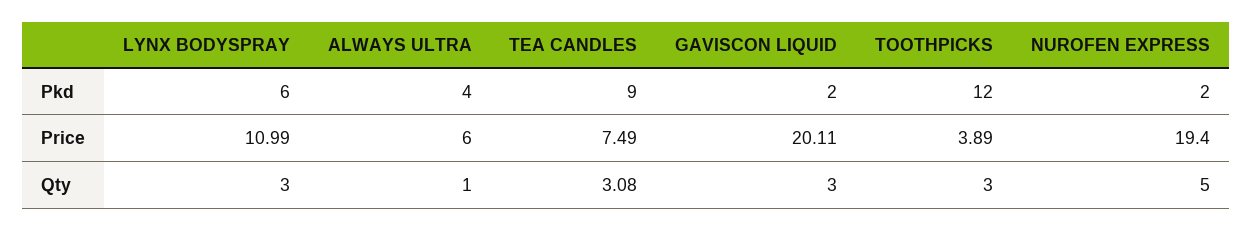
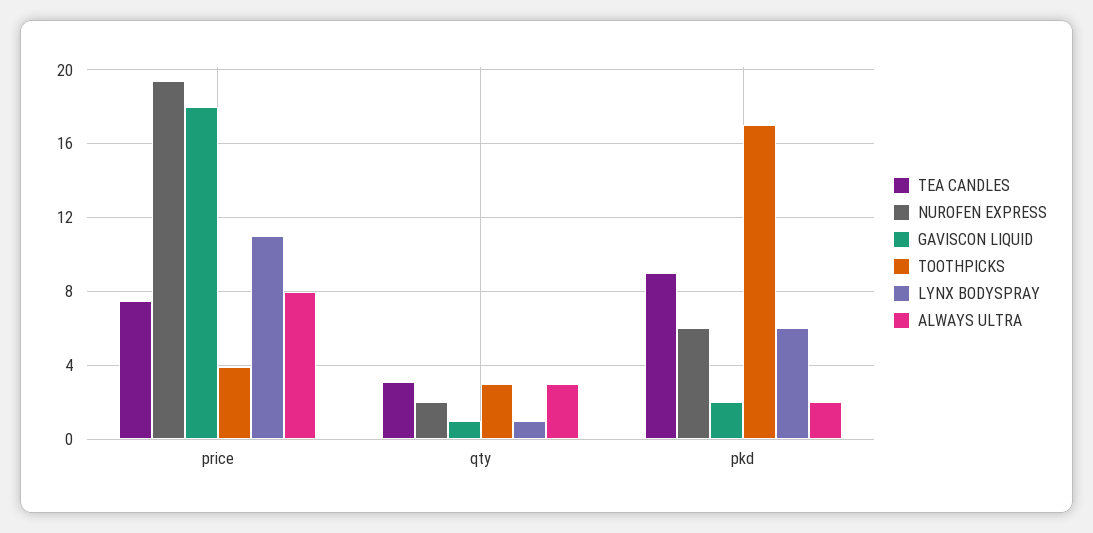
ALWAYS ULTRA, Pkd: 4 -> 2
TOOTHPICKS, Pkd: 12 -> 17
NUROFEN EXPRESS, Pkd: 2 -> 6
ALWAYS ULTRA, Price: 6 -> 8
GAVISCON LIQUID, Price: 20.11 -> 18
LYNX BODYSPRAY, Qty: 3 -> 1
ALWAYS ULTRA, Qty: 1 -> 3
GAVISCON LIQUID, Qty: 3 -> 1
NUROFEN EXPRESS, Qty: 5 -> 2

